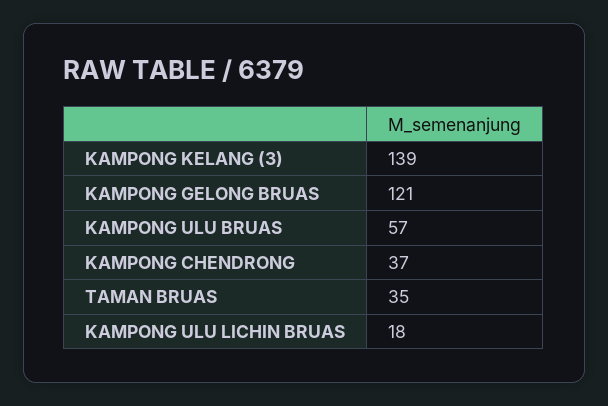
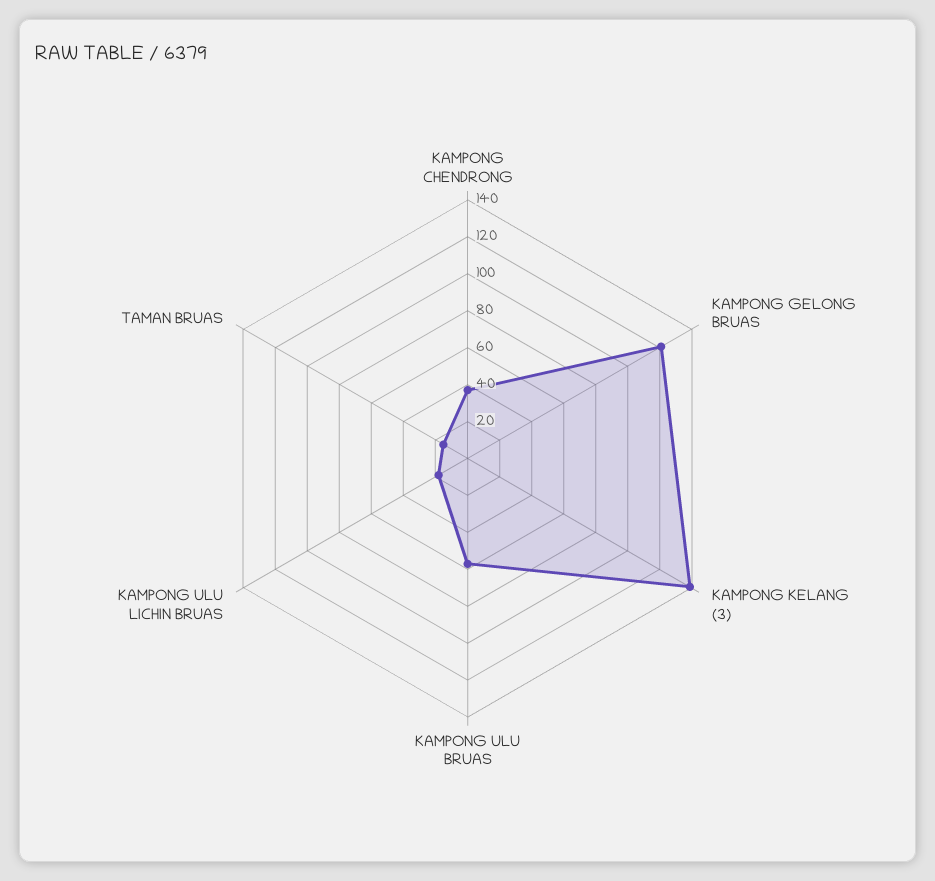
TAMAN BRUAS: 35 -> 15

